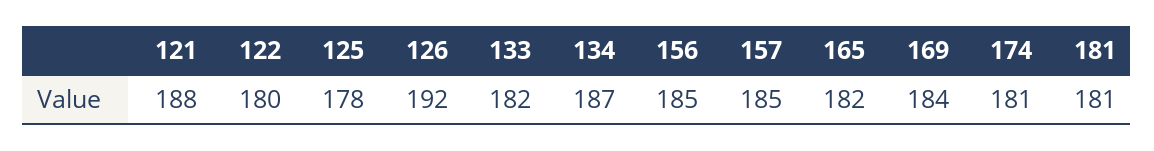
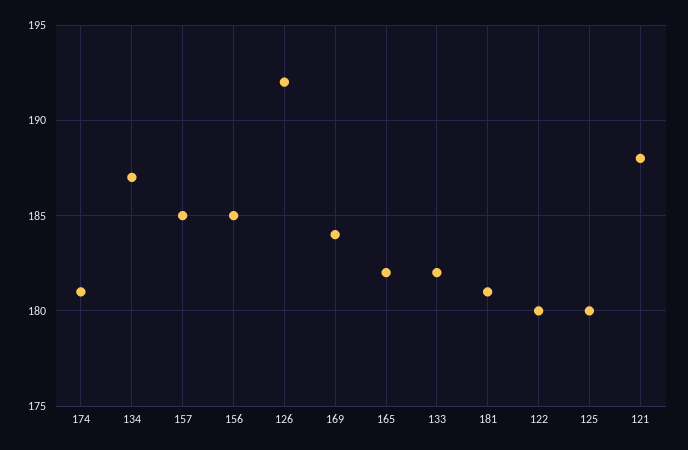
125: 178 -> 180

